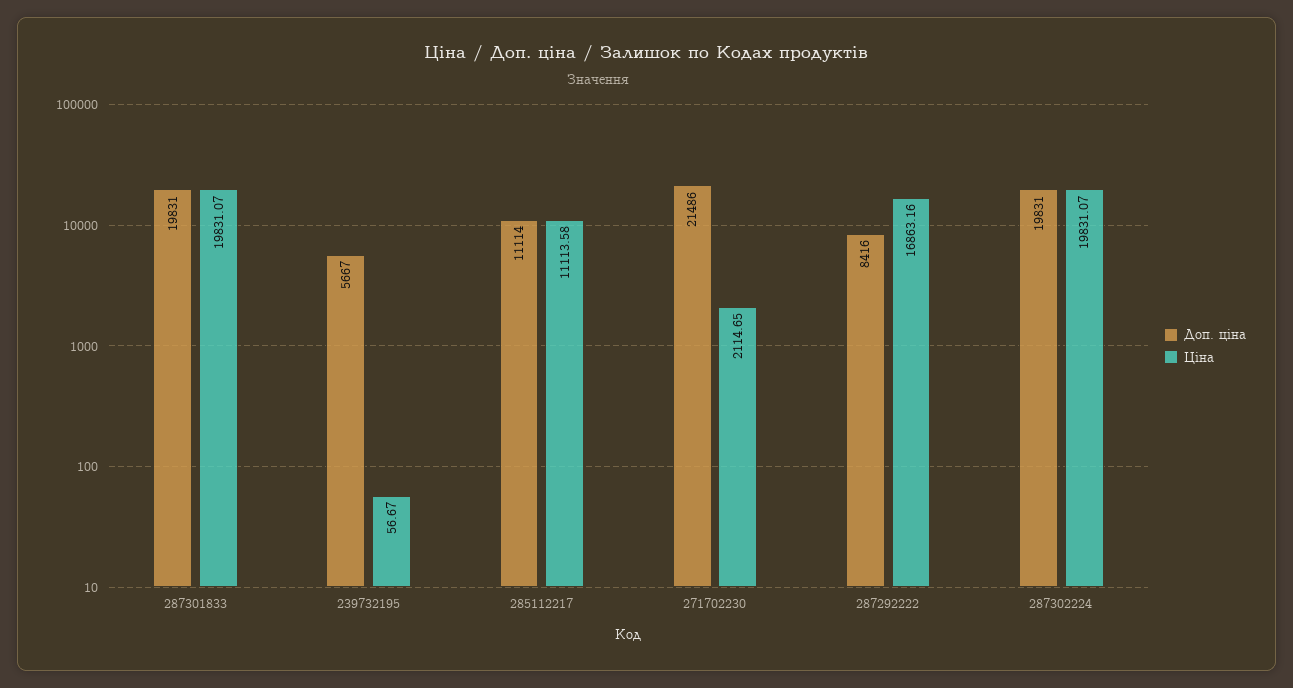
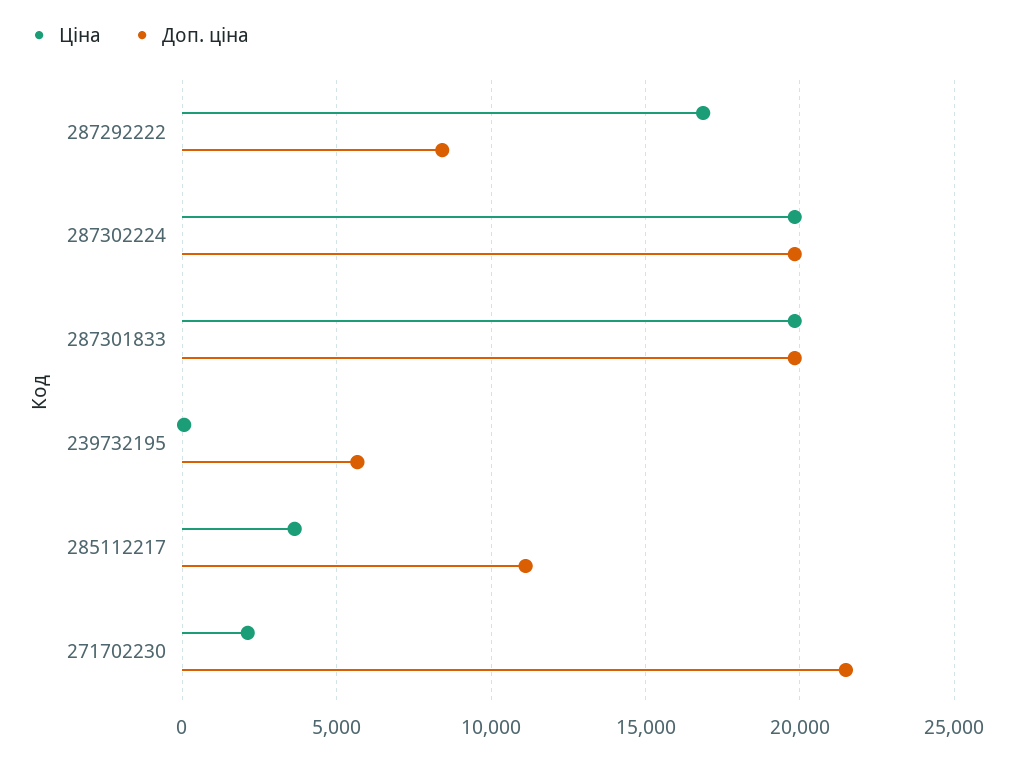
Ціна, 285112217: 11113.58 -> 3500

